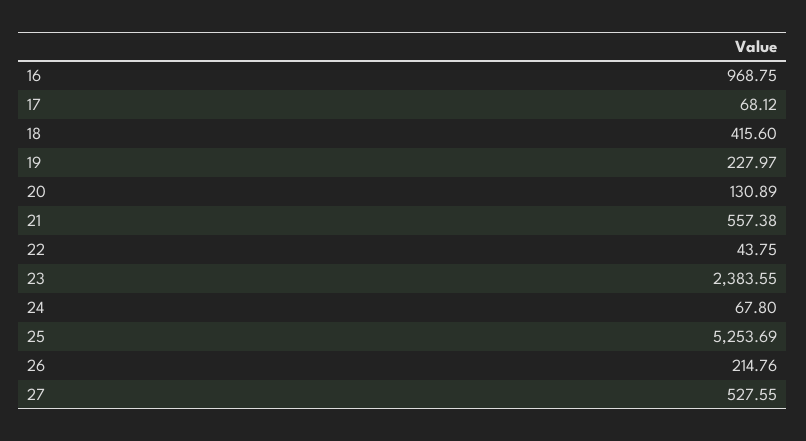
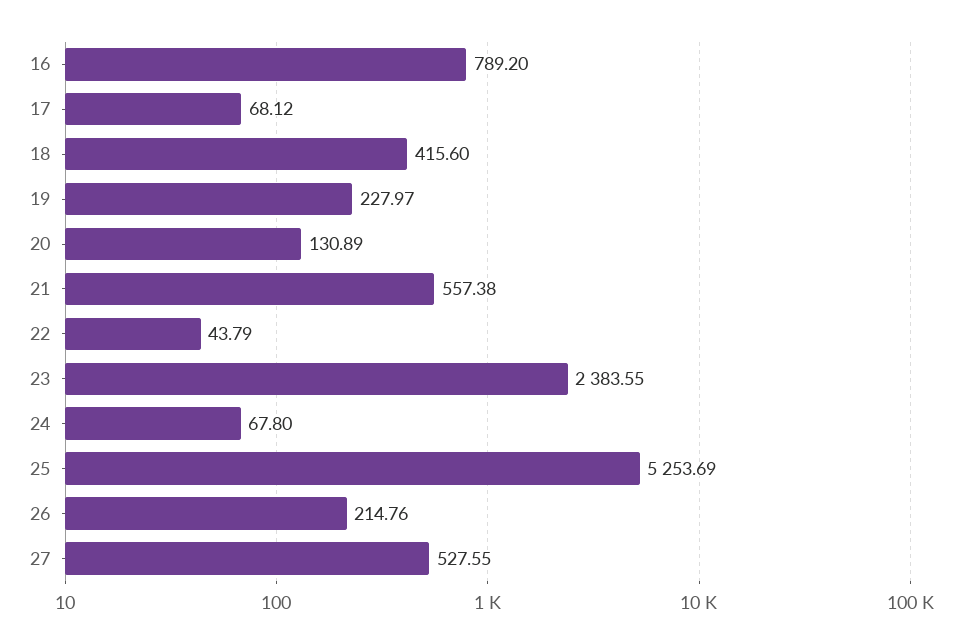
16: 968.75 -> 789.2
22: 43.75 -> 43.79

